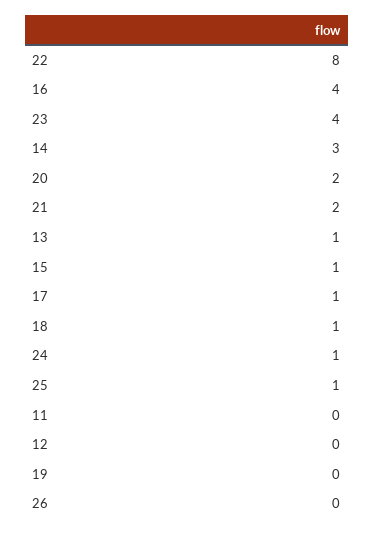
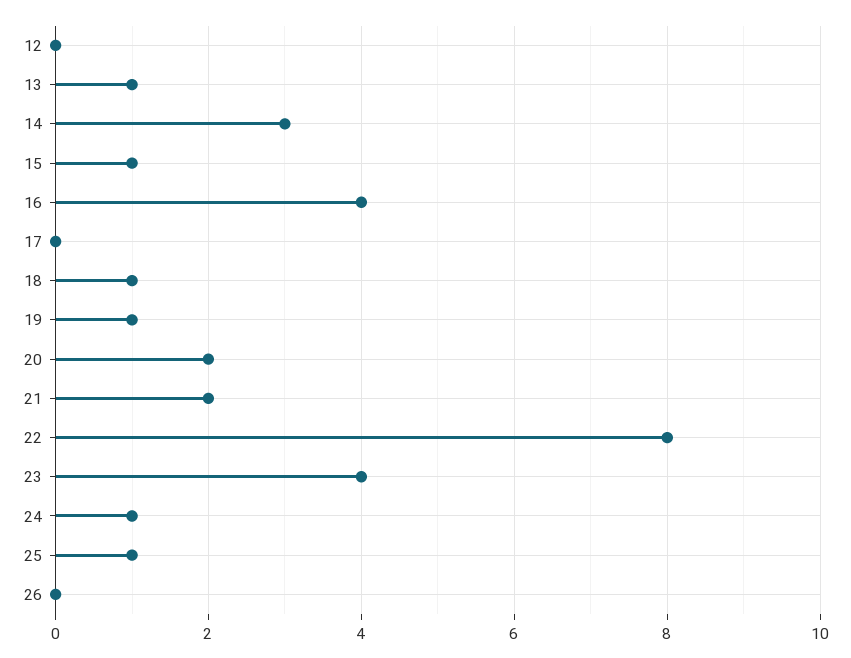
17: 1 -> 0
11: 0 -> none
19: 0 -> 1

